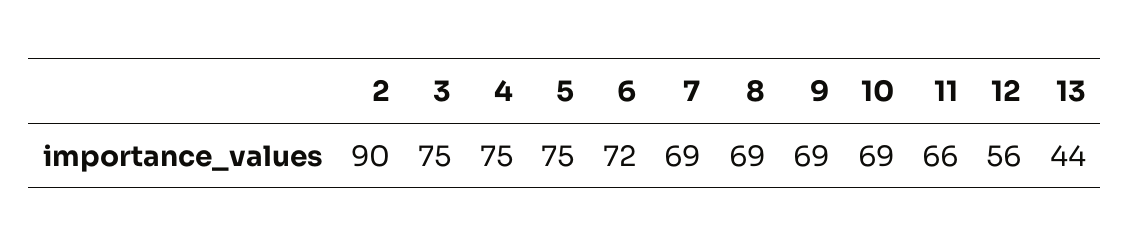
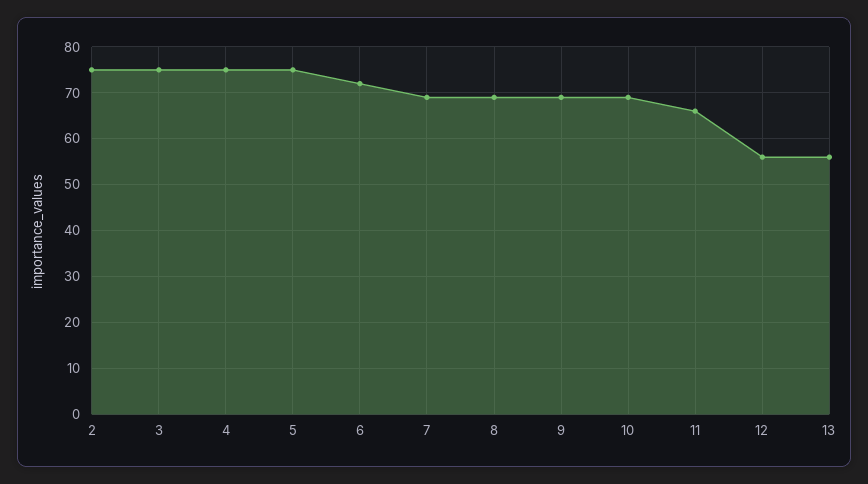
2: 90 -> 75
13: 44 -> 55

